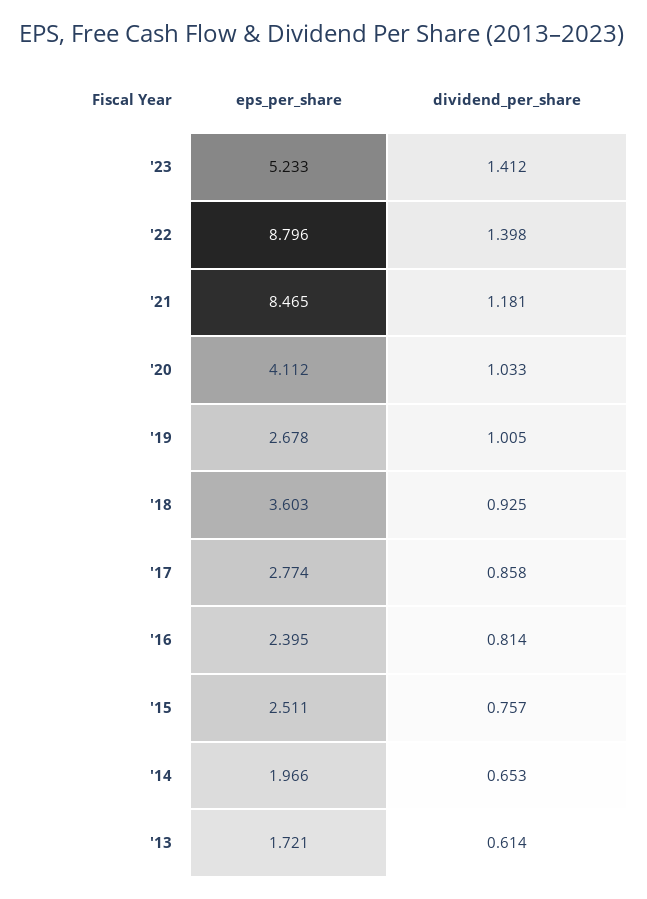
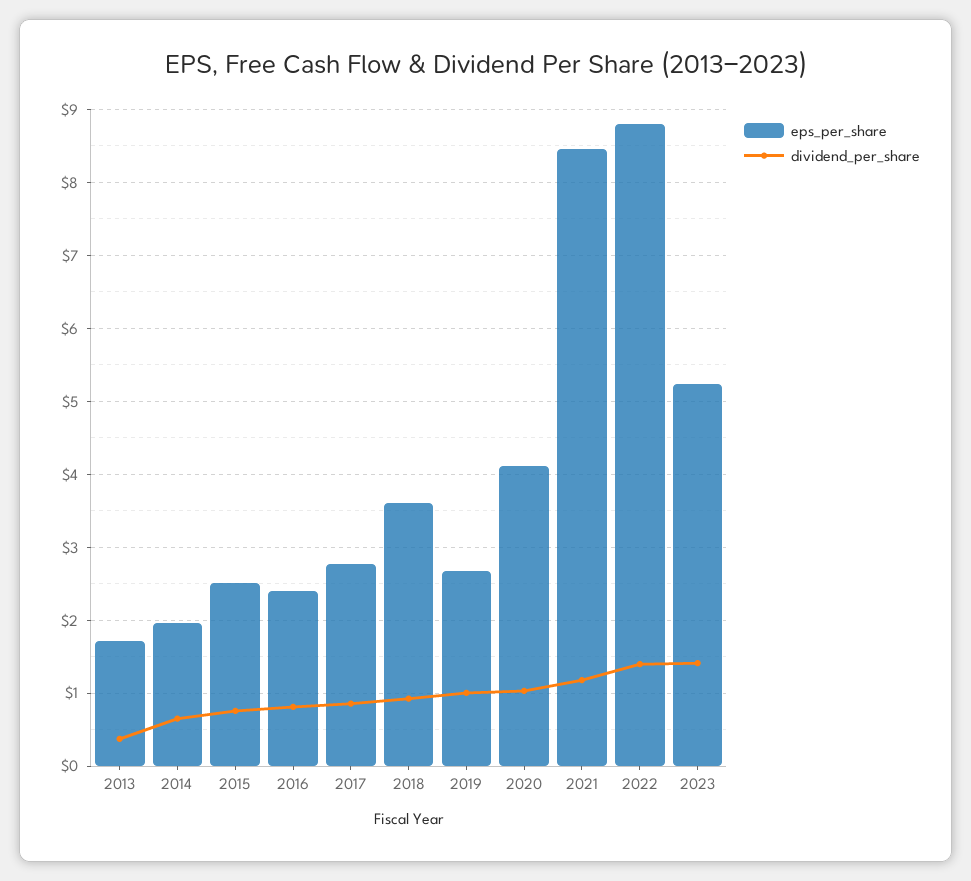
dividend_per_share, '13: 0.614 -> 0.4

